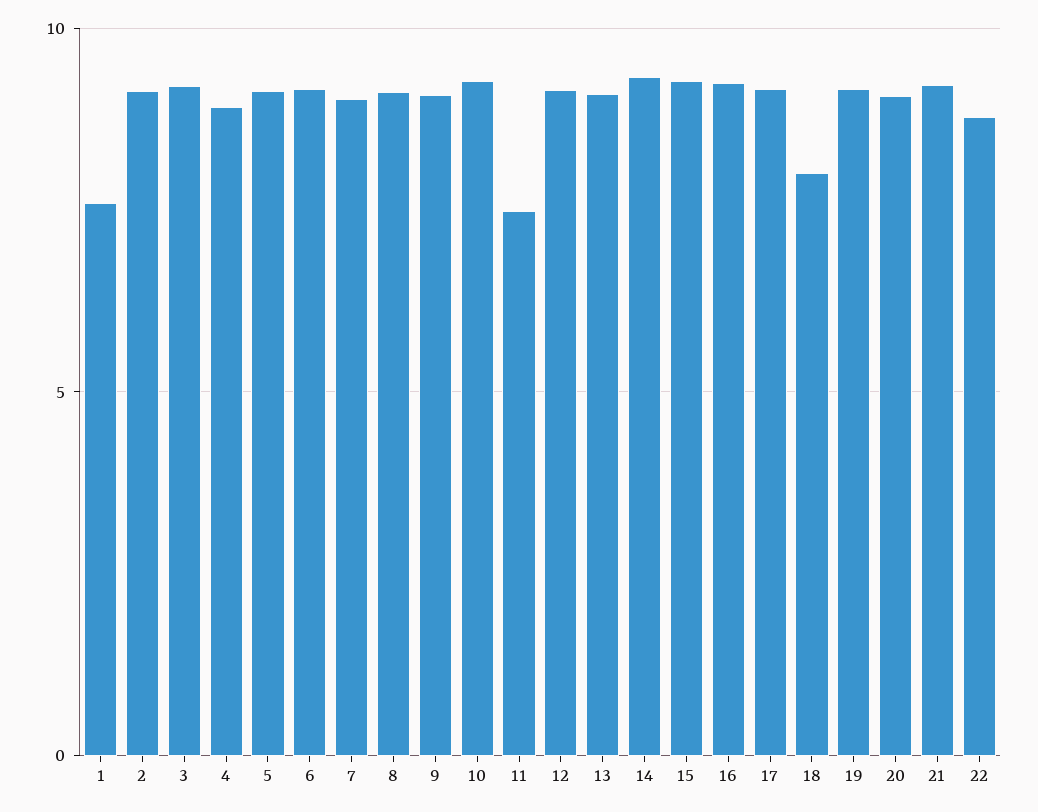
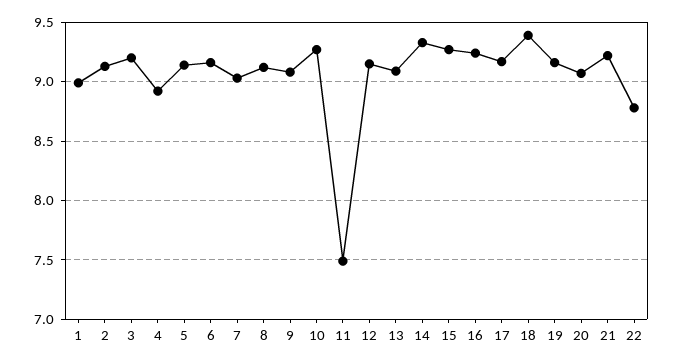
1: 7.5 -> 9
18: 8 -> 9.4

